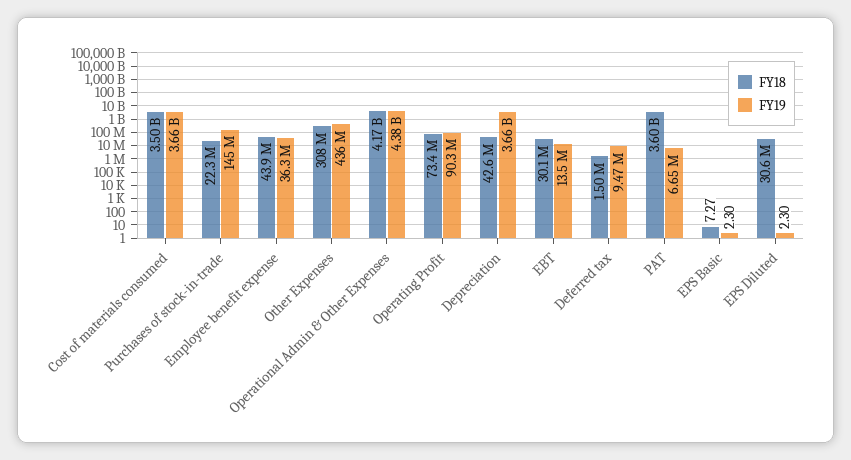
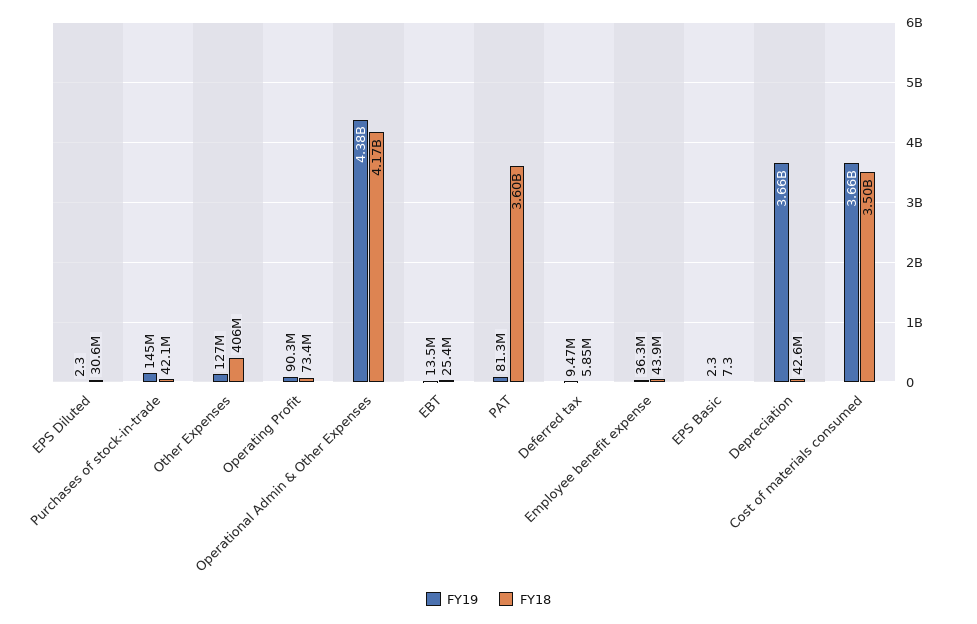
FY18, Purchases of stock-in-trade: 22300000 -> 42100000
FY18, Other Expenses: 308000000 -> 406000000
FY19, Other Expenses: 436000000 -> 127000000
FY18, EBT: 30100000 -> 25400000
FY18, Deferred tax: 1500000 -> 5850000
FY19, PAT: 6650000 -> 81300000

